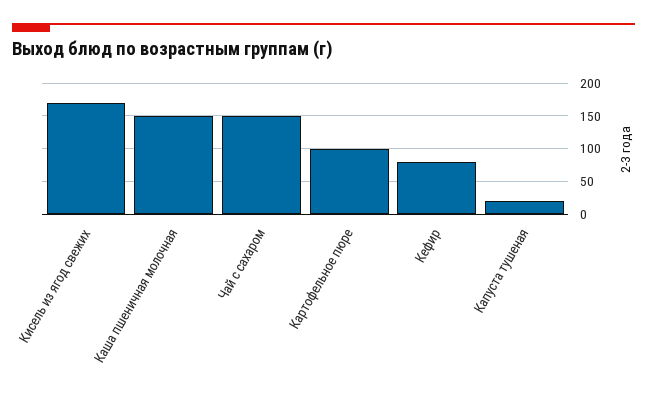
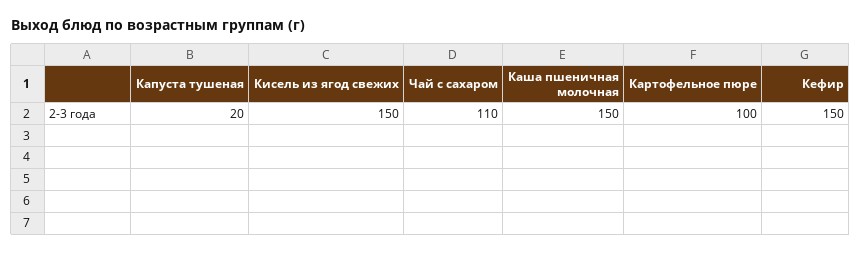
Кисель из ягод свежих: 170 -> 150
Чай с сахаром: 150 -> 110
Кефир: 80 -> 150

